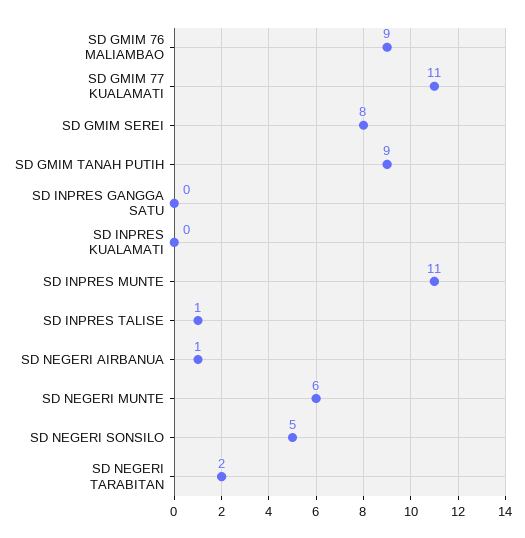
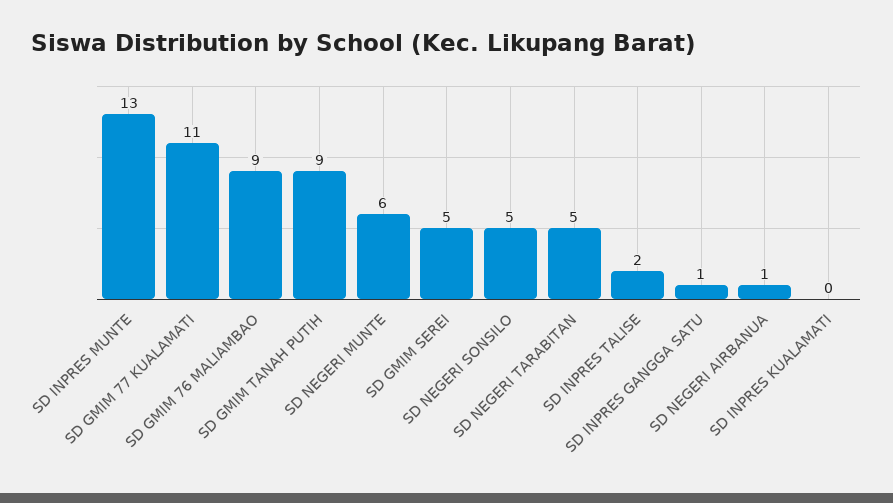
SD GMIM SEREI: 8 -> 5
SD INPRES GANGGA SATU: 0 -> 1
SD INPRES MUNTE: 11 -> 13
SD INPRES TALISE: 1 -> 2
SD NEGERI TARABITAN: 2 -> 5

